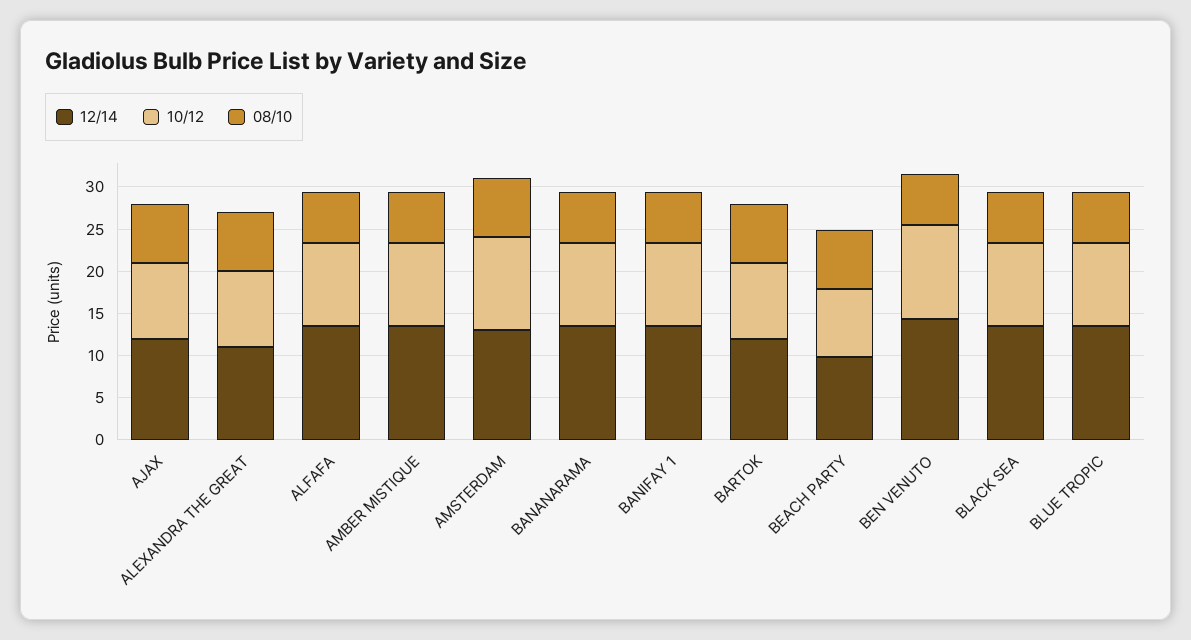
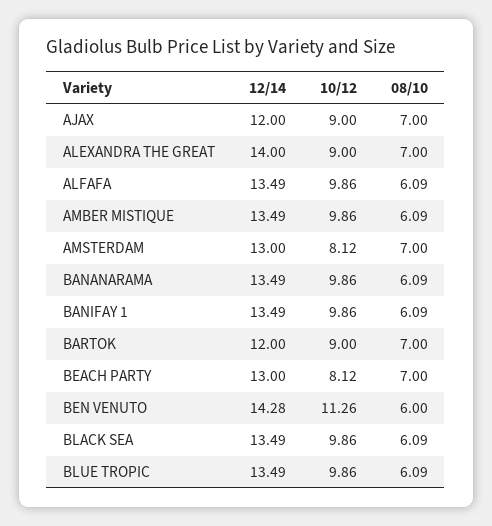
12/14, ALEXANDRA THE GREAT: 11 -> 14
10/12, AMSTERDAM: 11 -> 8.12
12/14, BEACH PARTY: 10 -> 13

